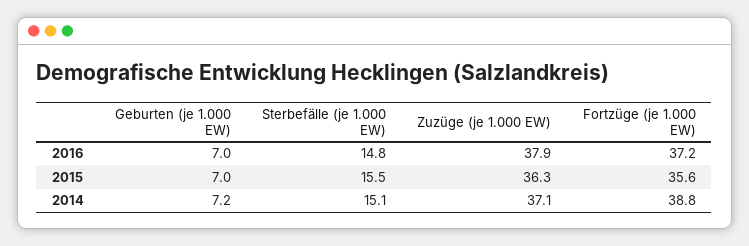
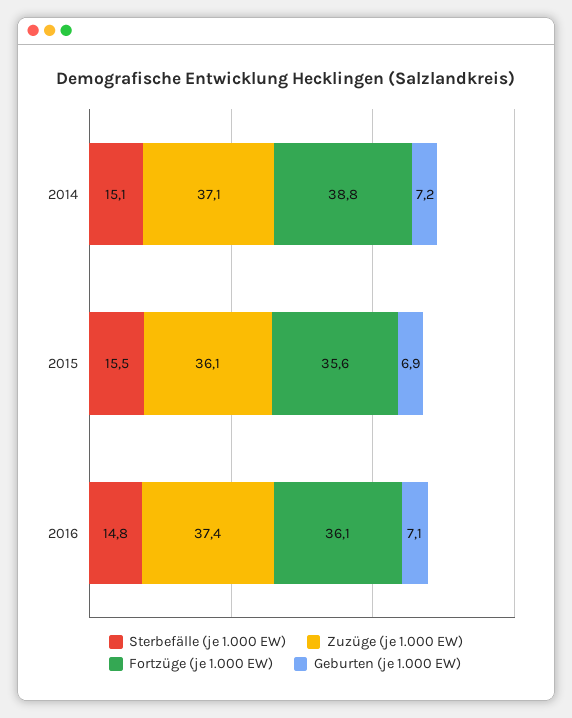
Geburten (je 1.000 EW), 2016: 7 -> 7.1
Zuzüge (je 1.000 EW), 2016: 37.9 -> 37.4
Fortzüge (je 1.000 EW), 2016: 37.2 -> 36.1
Geburten (je 1.000 EW), 2015: 7 -> 6.9
Zuzüge (je 1.000 EW), 2015: 36.3 -> 36.1

